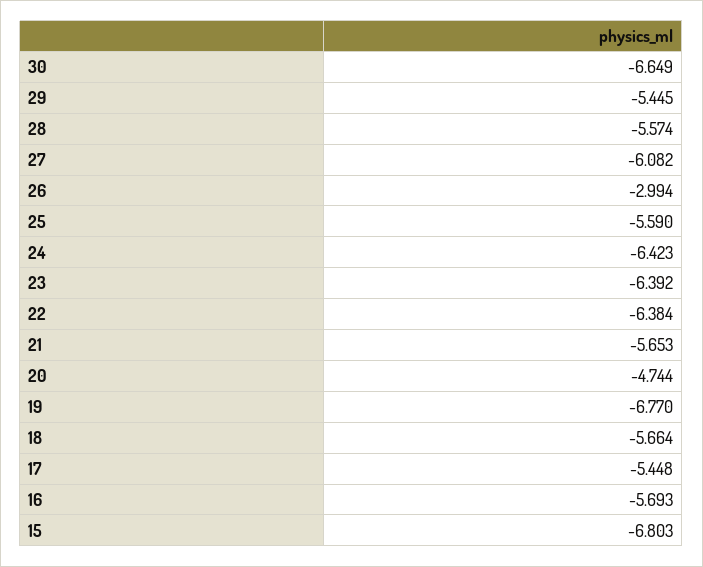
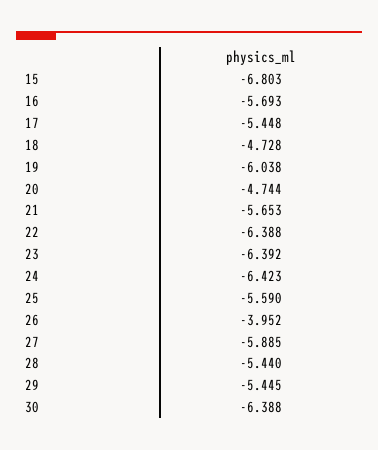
30: -6.649 -> -6.388
28: -5.574 -> -5.44
27: -6.082 -> -5.885
26: -2.994 -> -3.952
22: -6.384 -> -6.388
19: -6.77 -> -6.038
18: -5.664 -> -4.728

